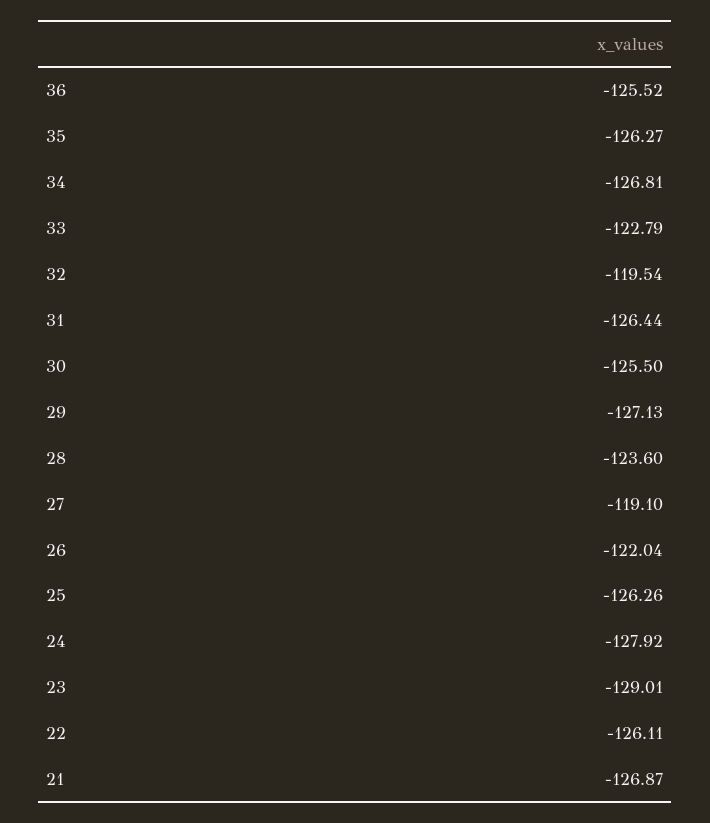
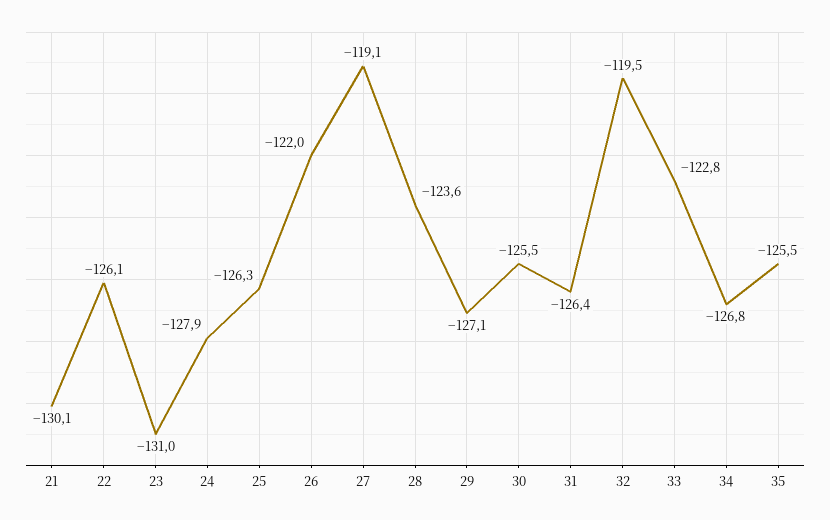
36: -125.52 -> none
35: -126.27 -> -125.5
23: -129.01 -> -131
21: -126.87 -> -130.1

